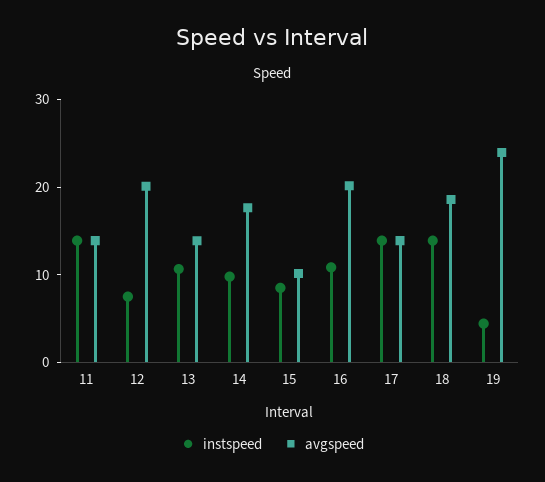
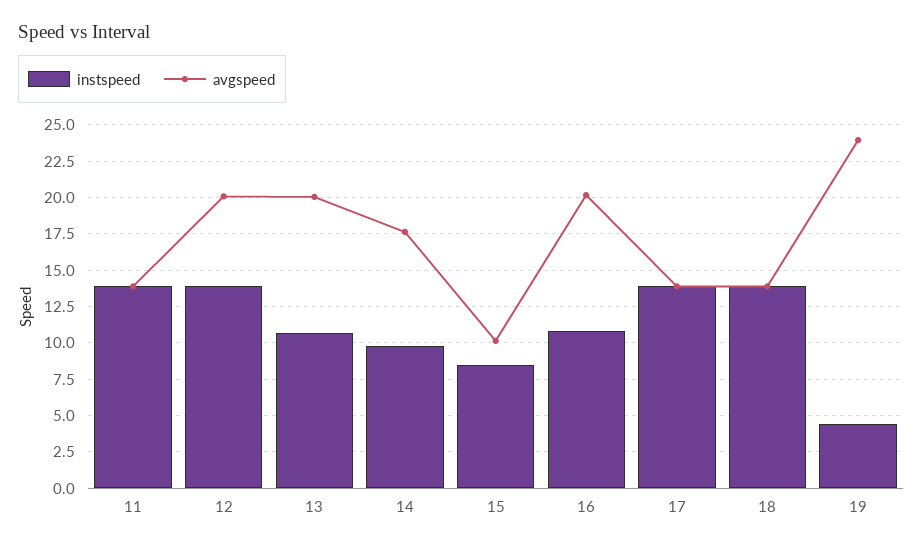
instspeed, 12: 8 -> 14
avgspeed, 13: 14 -> 20
avgspeed, 18: 18 -> 14

